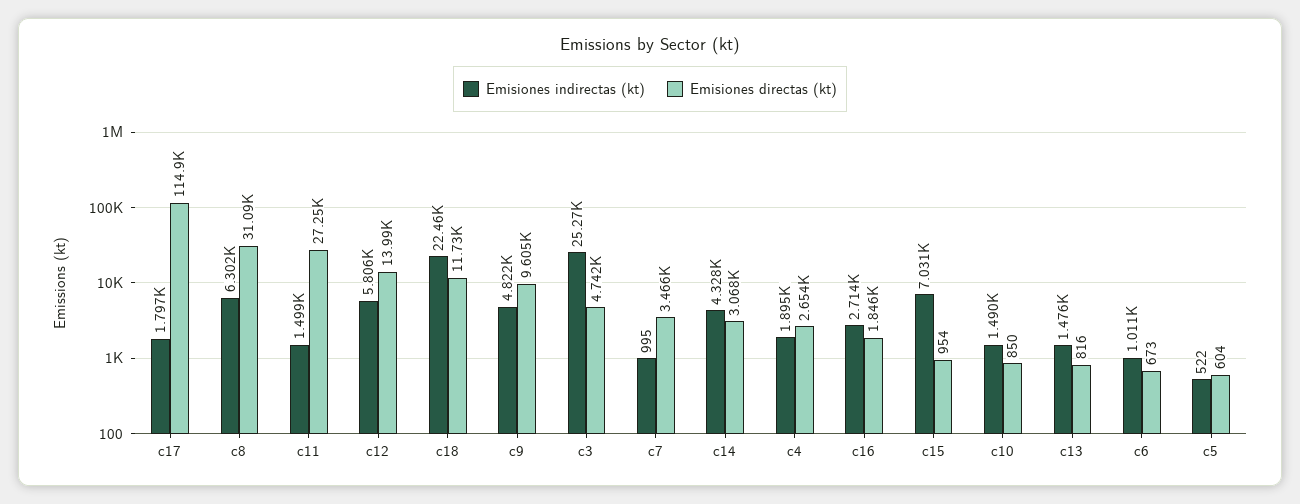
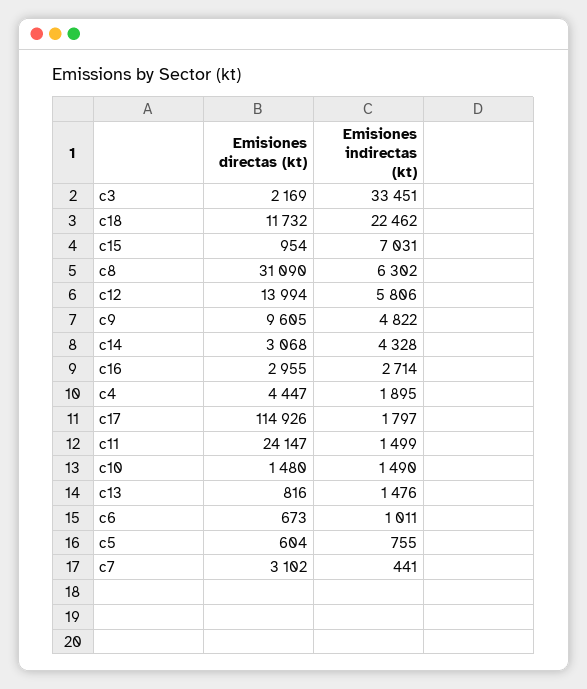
Emisiones directas (kt), c11: 27250 -> 24147
Emisiones indirectas (kt), c3: 25270 -> 33451
Emisiones directas (kt), c3: 4742 -> 2169
Emisiones indirectas (kt), c7: 995 -> 441
Emisiones directas (kt), c7: 3466 -> 3102
Emisiones directas (kt), c4: 2654 -> 4447
Emisiones directas (kt), c16: 1846 -> 2955
Emisiones directas (kt), c10: 850 -> 1480
Emisiones indirectas (kt), c5: 522 -> 755

